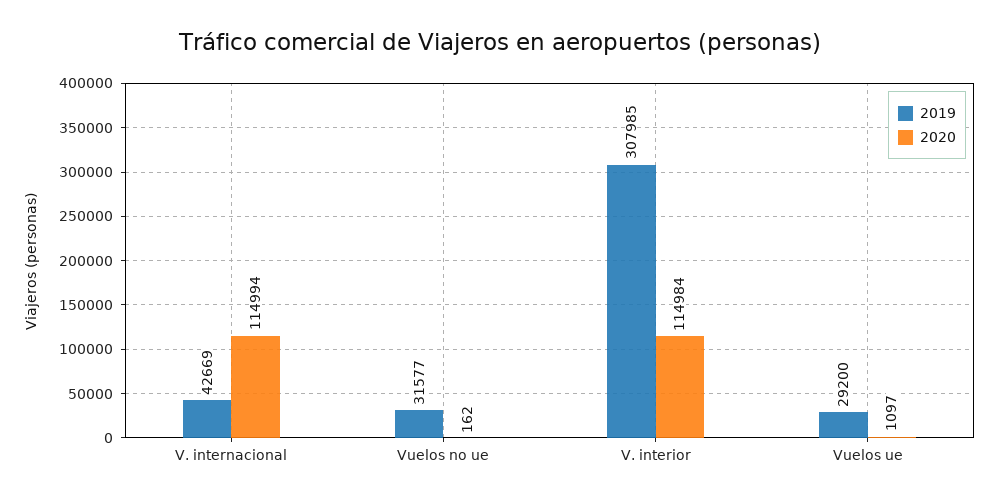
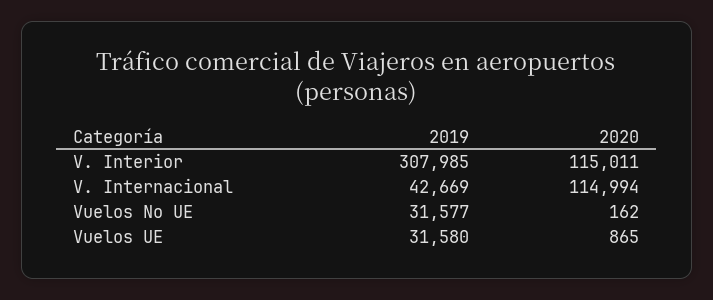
2020, V. interior: 114984 -> 115011
2019, Vuelos ue: 29200 -> 31580
2020, Vuelos ue: 1097 -> 865

